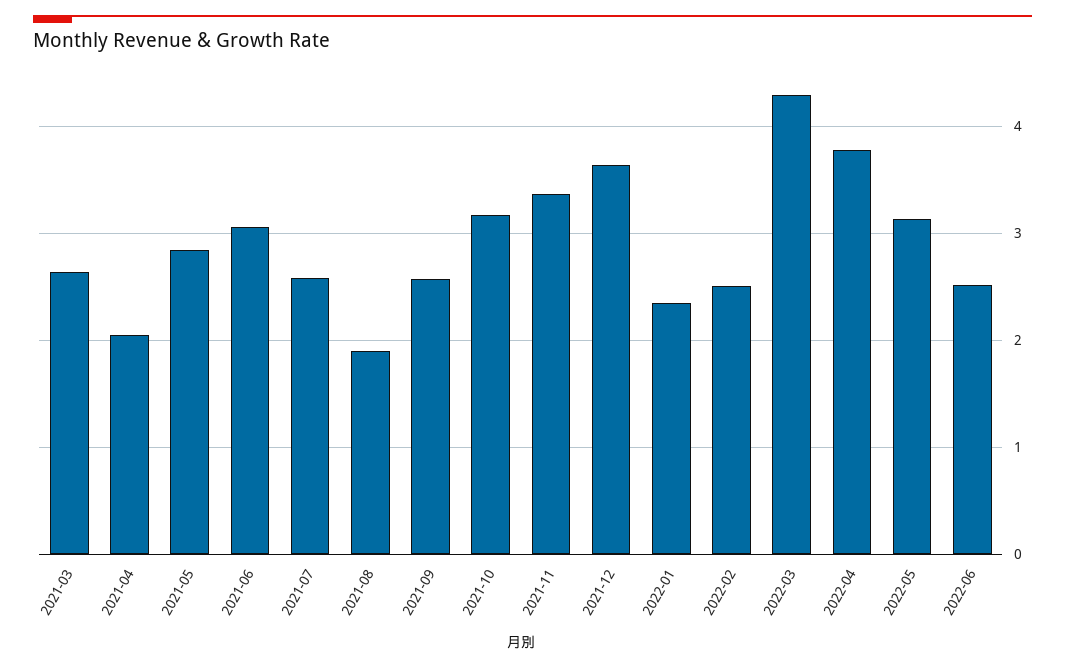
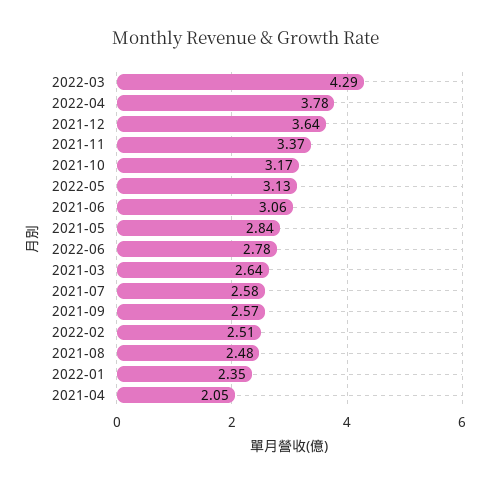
2021-08: 1.9 -> 2.48
2022-06: 2.5 -> 2.78

